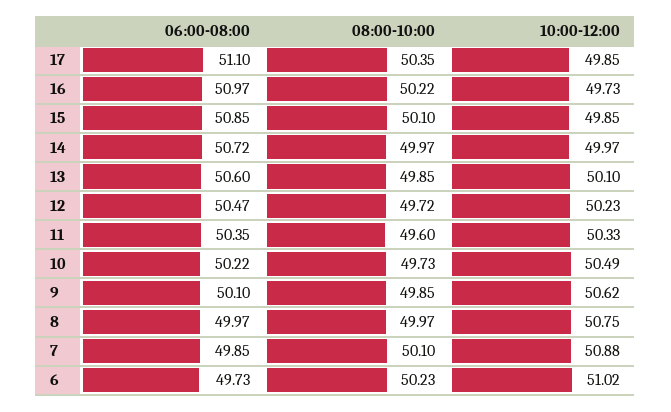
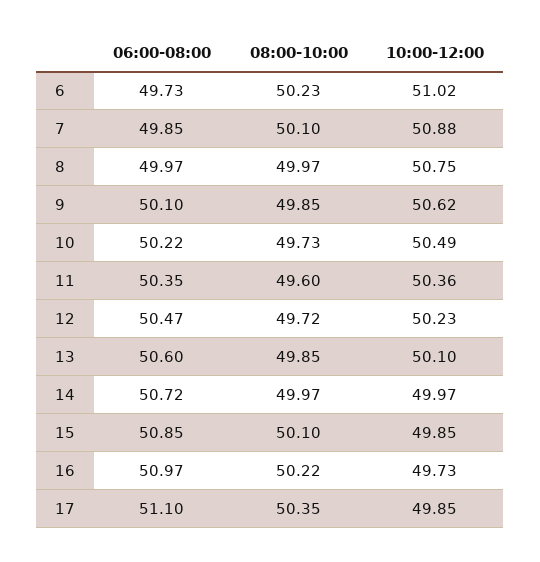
10:00-12:00, 11: 50.33 -> 50.36

